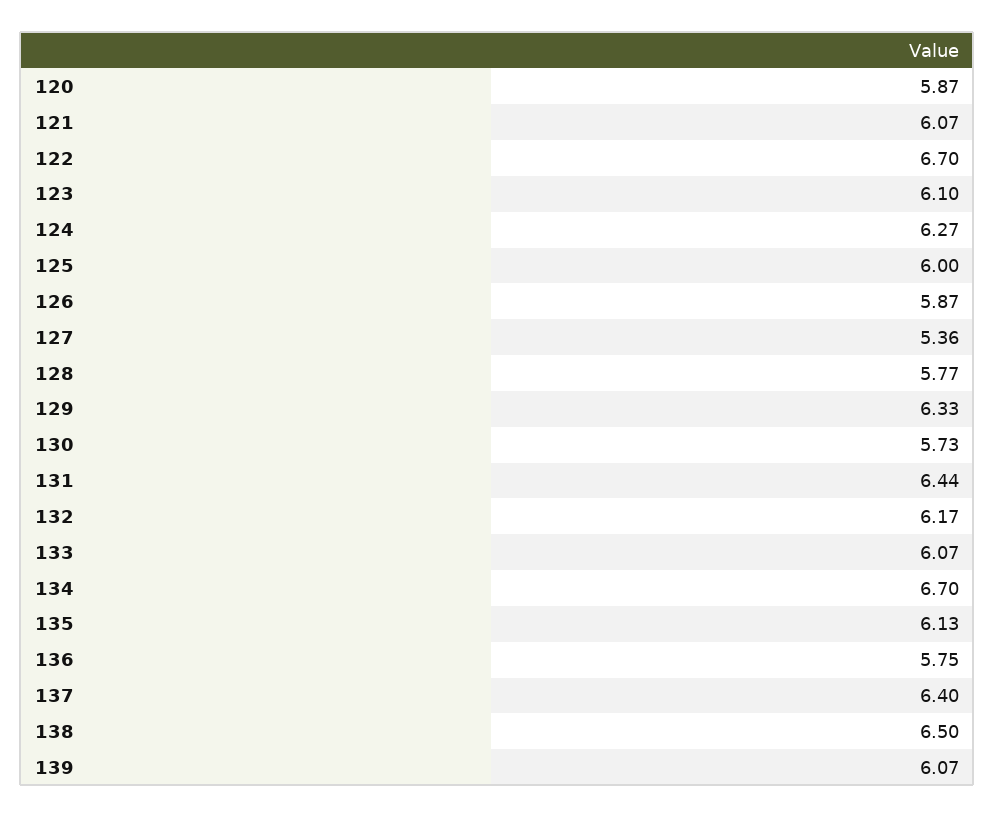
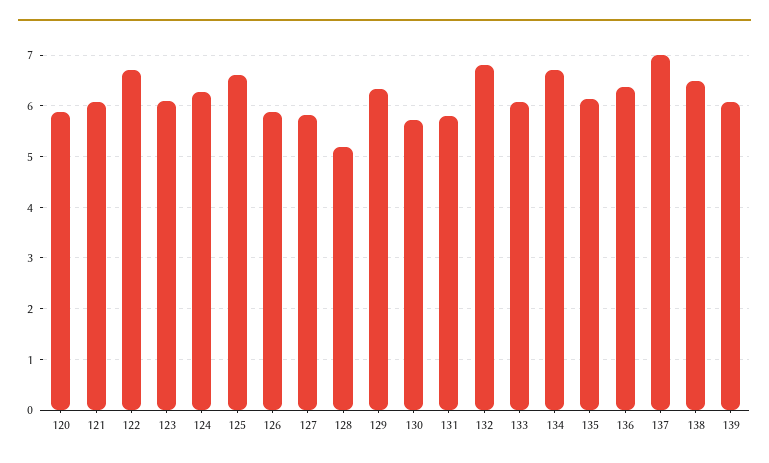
125: 6 -> 6.6
127: 5.36 -> 5.8
128: 5.77 -> 5.2
131: 6.44 -> 5.8
132: 6.17 -> 6.8
136: 5.75 -> 6.4
137: 6.4 -> 7

